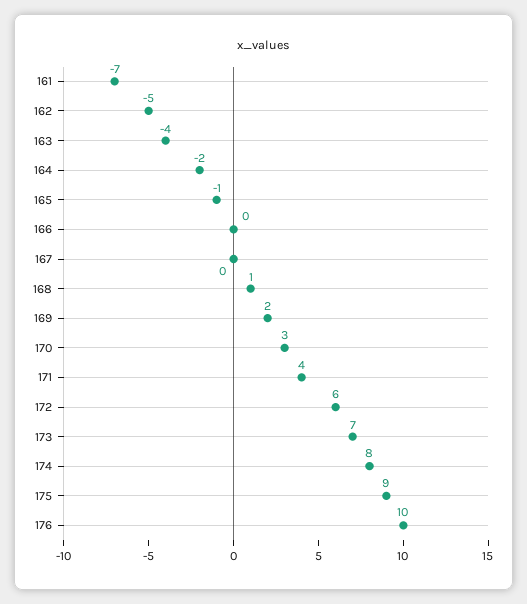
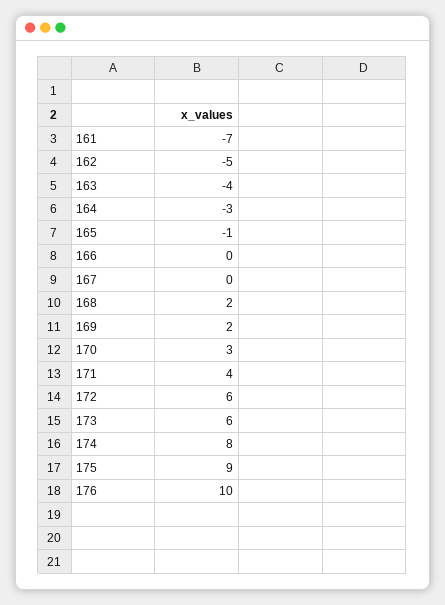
164: -2 -> -3
168: 1 -> 2
173: 7 -> 6

